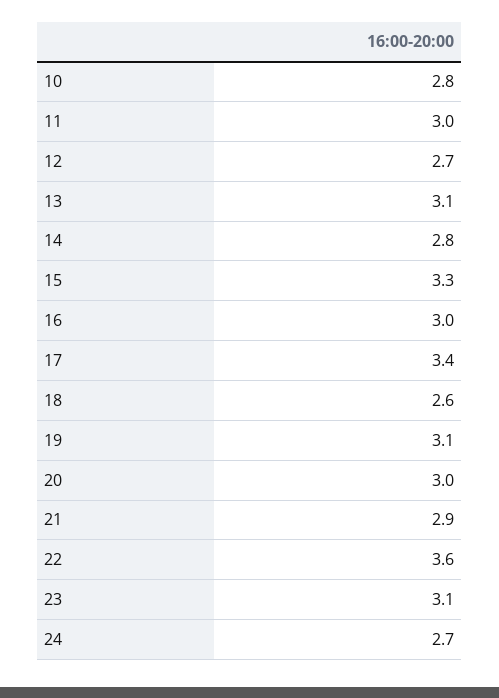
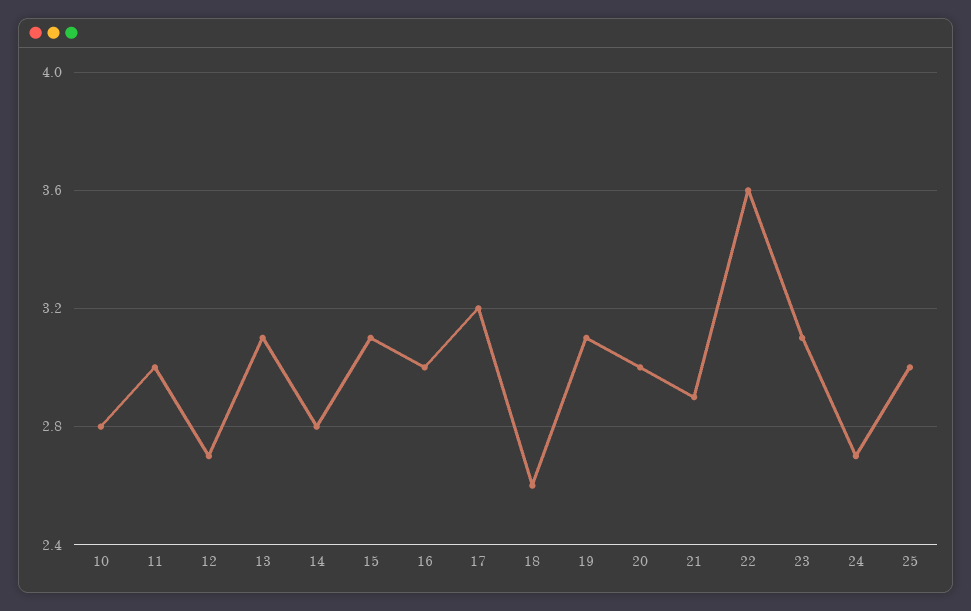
15: 3.3 -> 3.1
17: 3.4 -> 3.2
25: none -> 3

